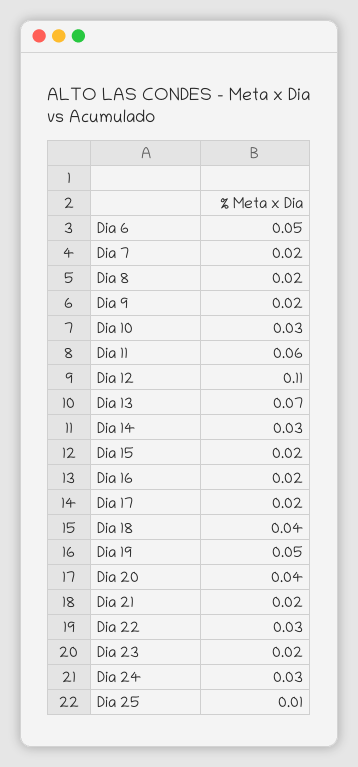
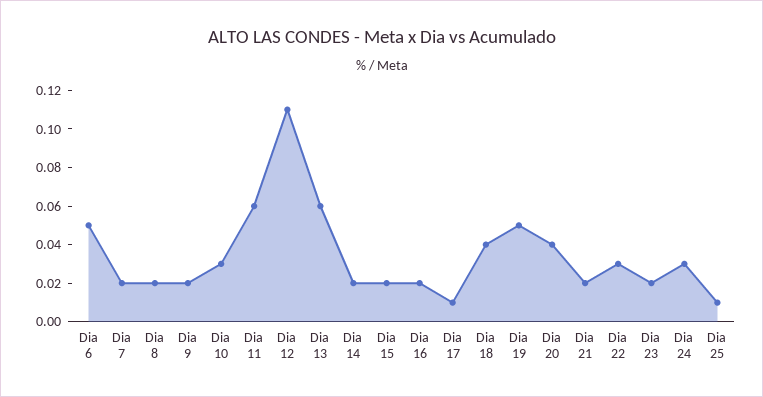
Dia 13: 0.07 -> 0.06
Dia 14: 0.03 -> 0.02
Dia 17: 0.02 -> 0.01

